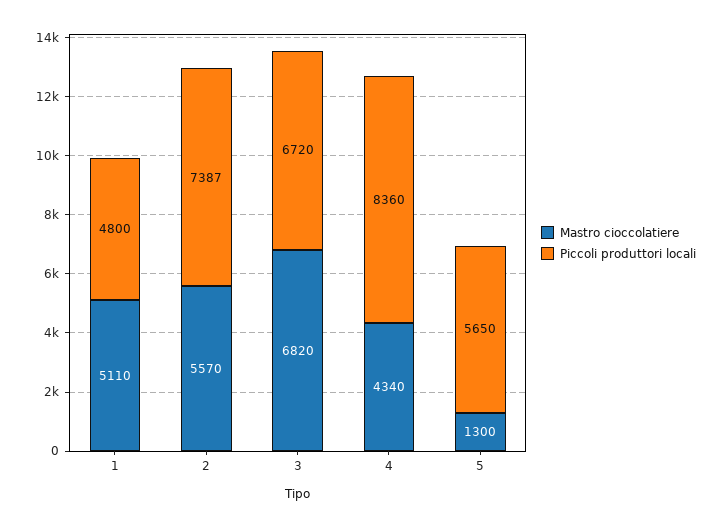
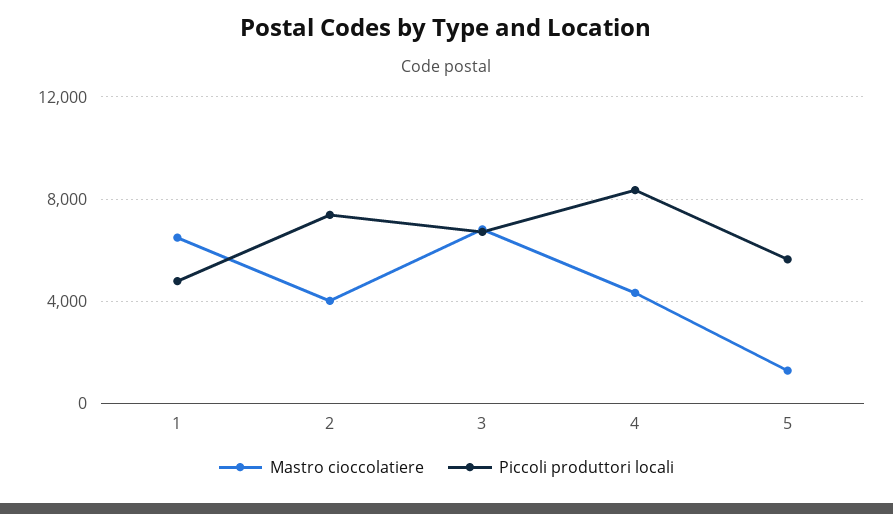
Mastro cioccolatiere, 1: 5110 -> 6500
Mastro cioccolatiere, 2: 5570 -> 4000

